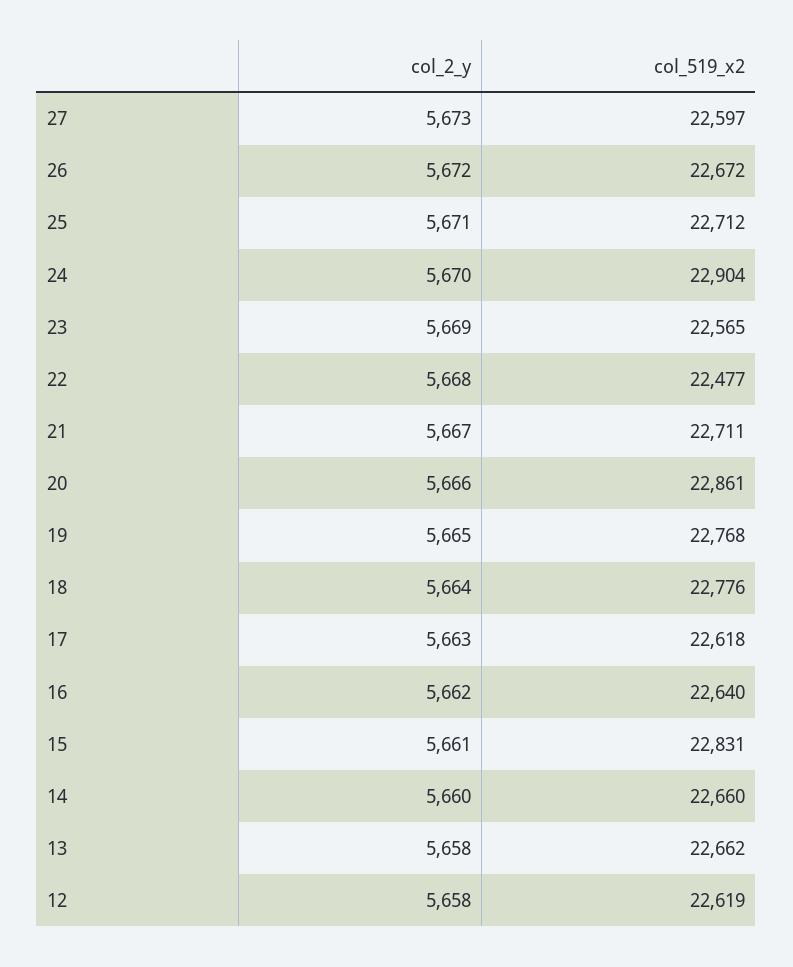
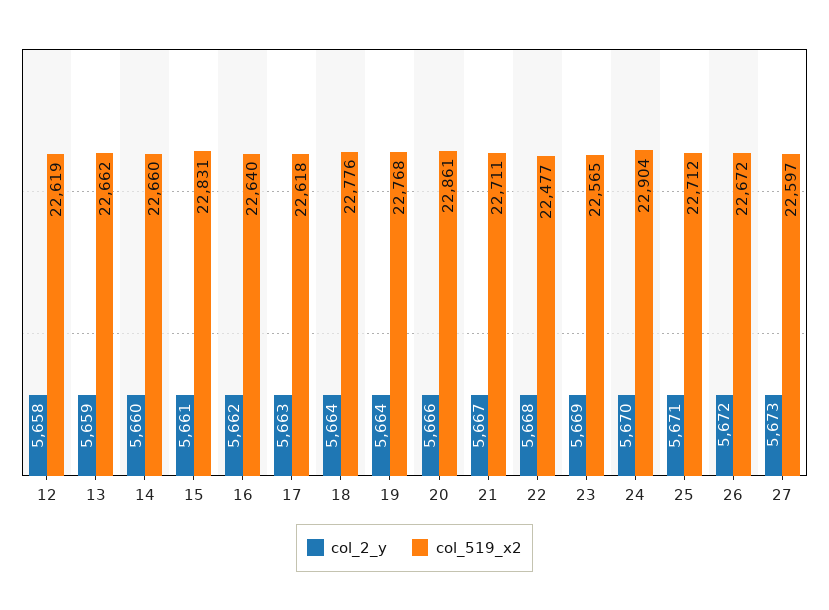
col_2_y, 19: 5665 -> 5664
col_2_y, 13: 5658 -> 5659

